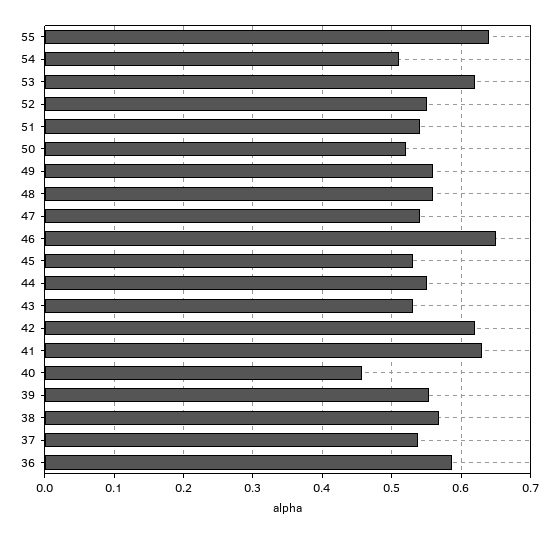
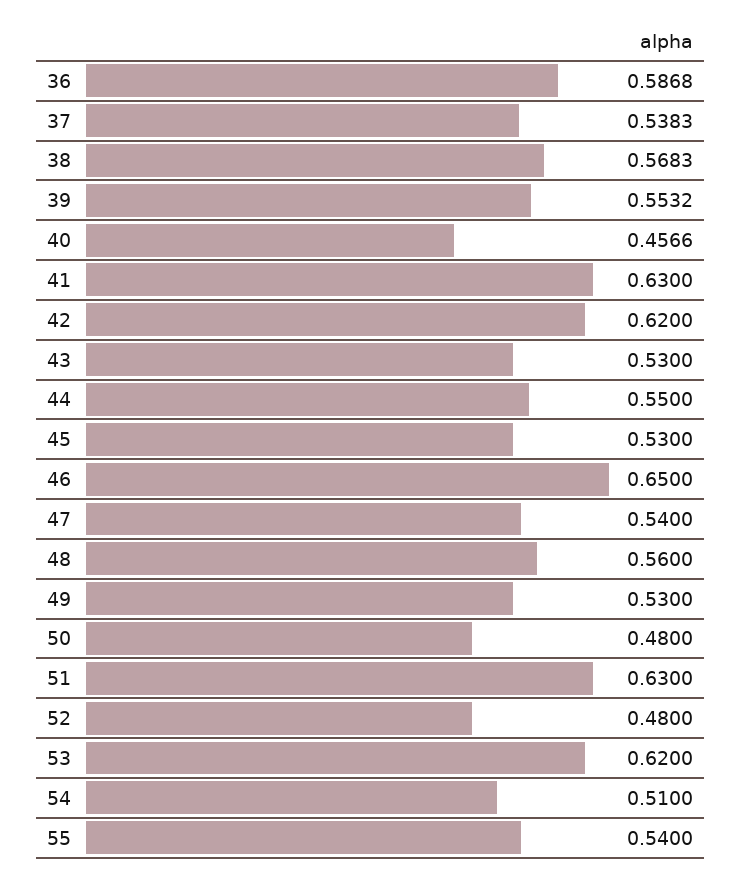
55: 0.64 -> 0.54
52: 0.55 -> 0.48
51: 0.54 -> 0.63
50: 0.52 -> 0.48
49: 0.56 -> 0.53

